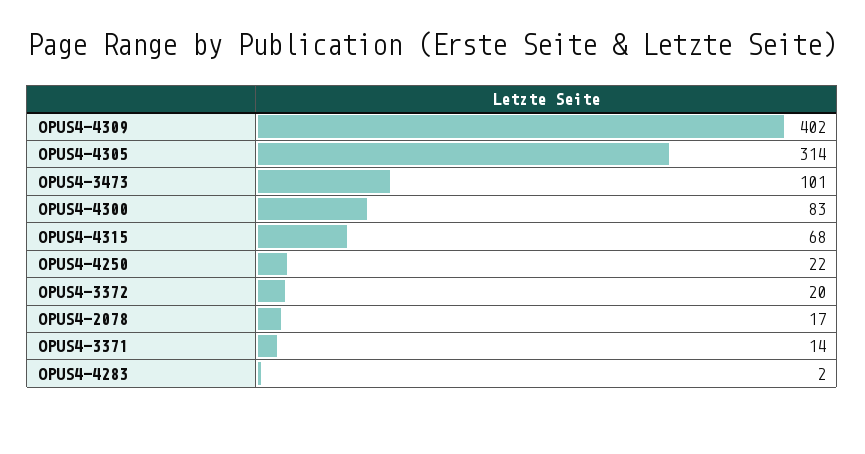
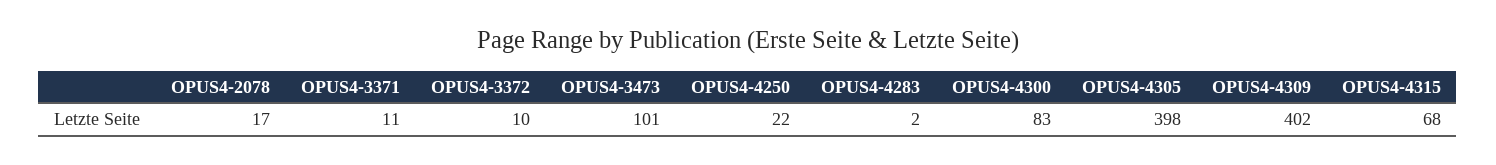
OPUS4-4305: 314 -> 398
OPUS4-3372: 20 -> 10
OPUS4-3371: 14 -> 11

